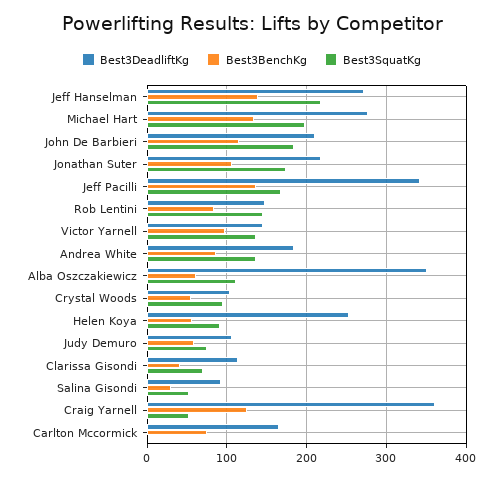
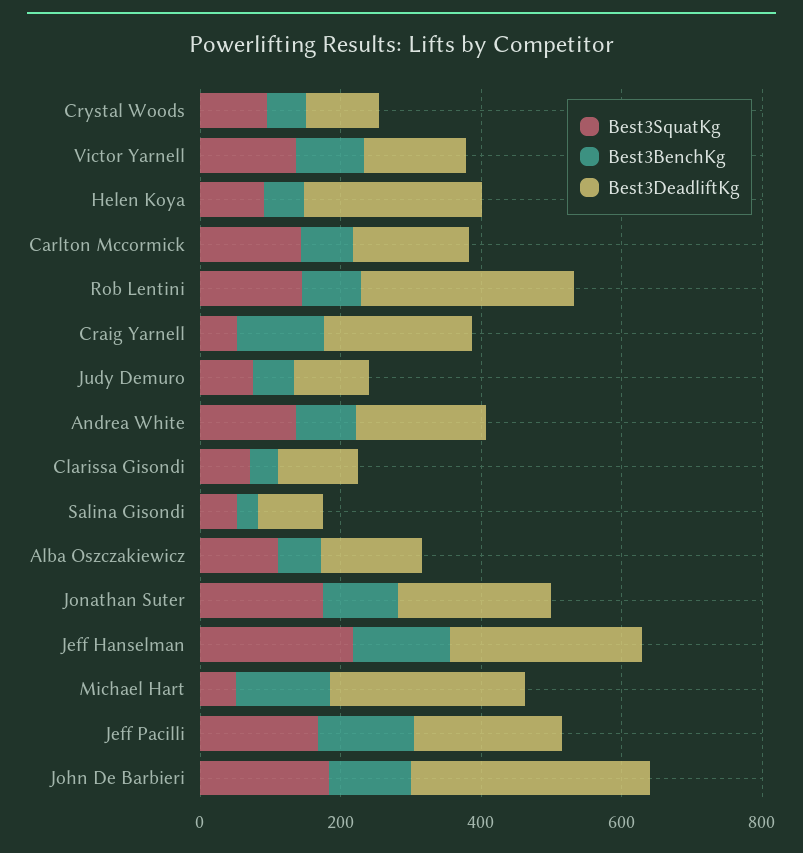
Best3SquatKg, Michael Hart: 200 -> 50
Best3DeadliftKg, John De Barbieri: 210 -> 350
Best3DeadliftKg, Jeff Pacilli: 340 -> 200
Best3DeadliftKg, Rob Lentini: 150 -> 300
Best3DeadliftKg, Alba Oszczakiewicz: 350 -> 150
Best3DeadliftKg, Craig Yarnell: 360 -> 200
Best3SquatKg, Carlton Mccormick: 0 -> 150

